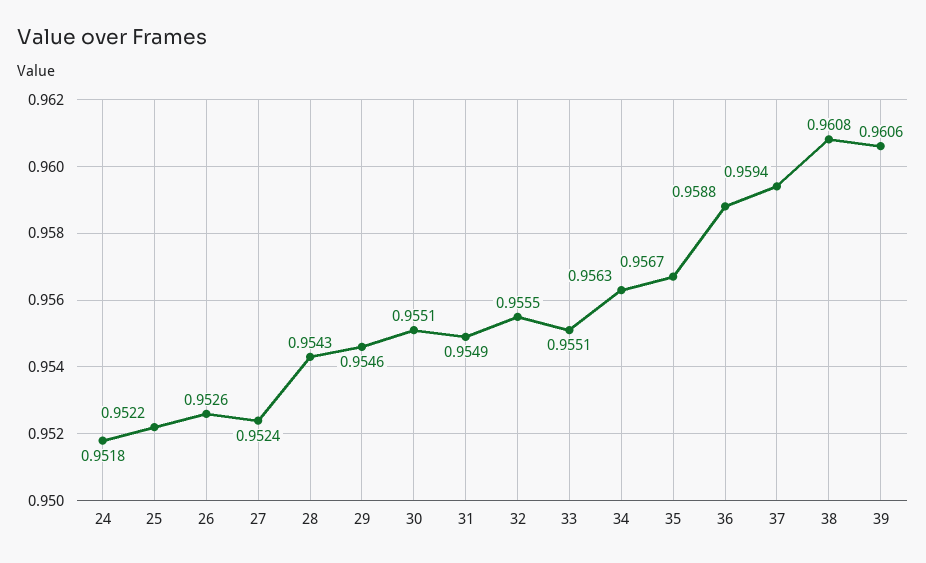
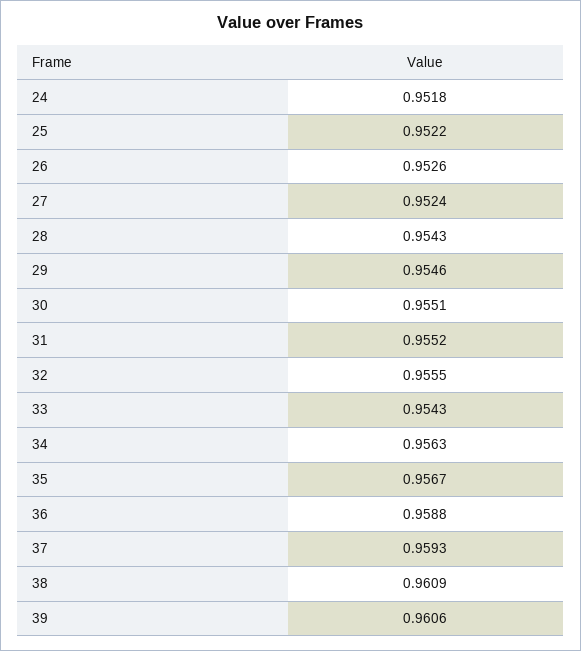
31: 0.9549 -> 0.9552
33: 0.9551 -> 0.9543
37: 0.9594 -> 0.9593
38: 0.9608 -> 0.9609

